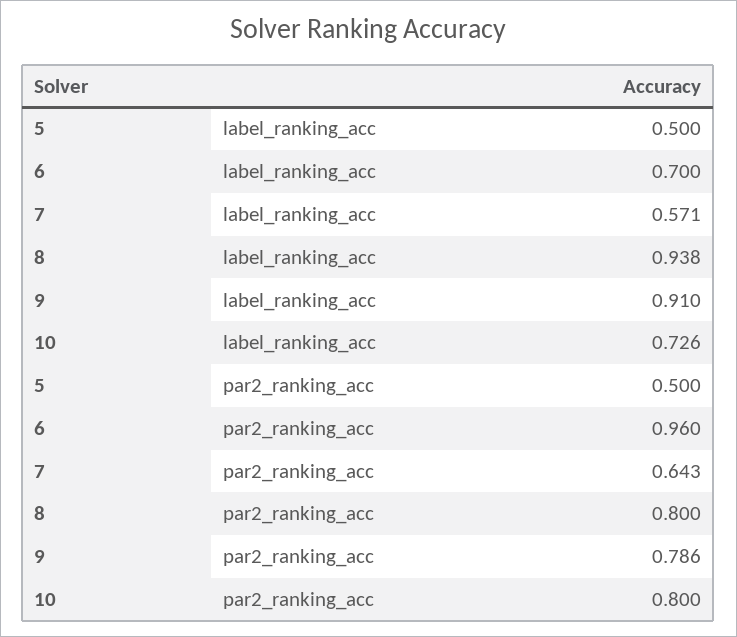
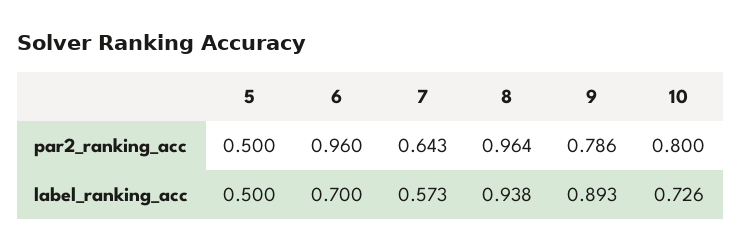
7, label_ranking_acc: 0.571 -> 0.573
9, label_ranking_acc: 0.91 -> 0.893
8, par2_ranking_acc: 0.8 -> 0.964

